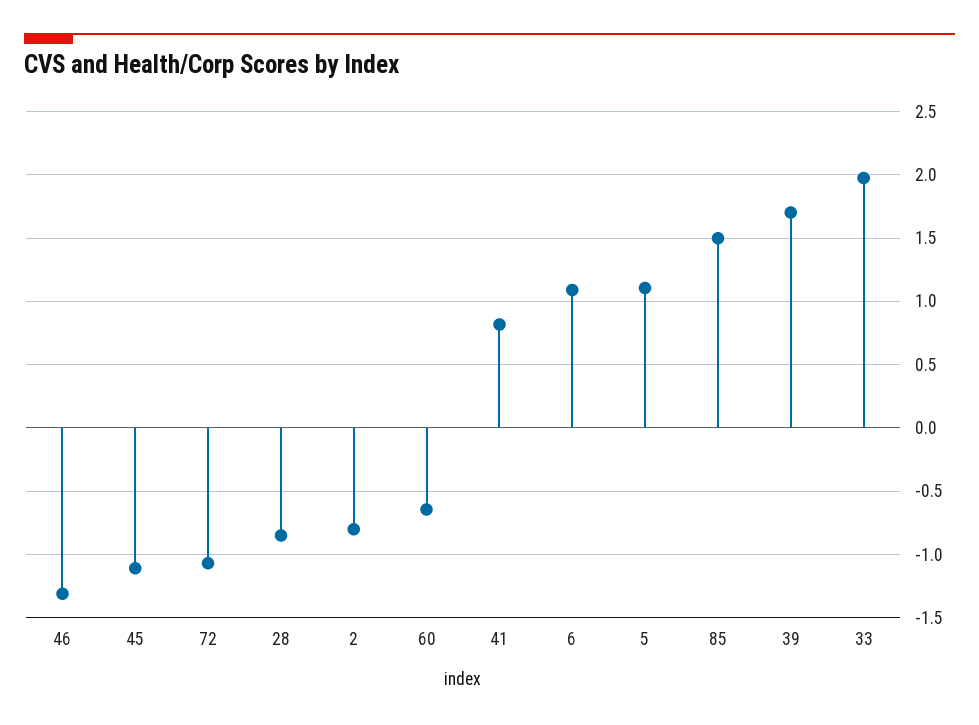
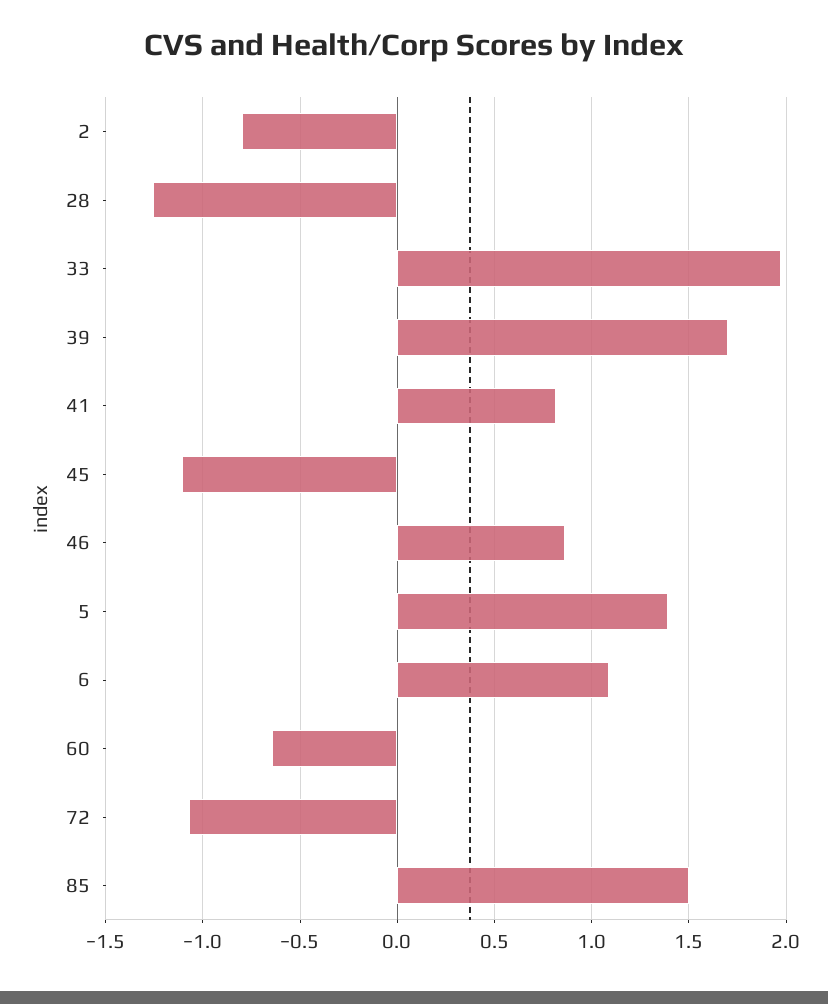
46: -1.3 -> 0.85
28: -0.85 -> -1.25
5: 1.1 -> 1.4

